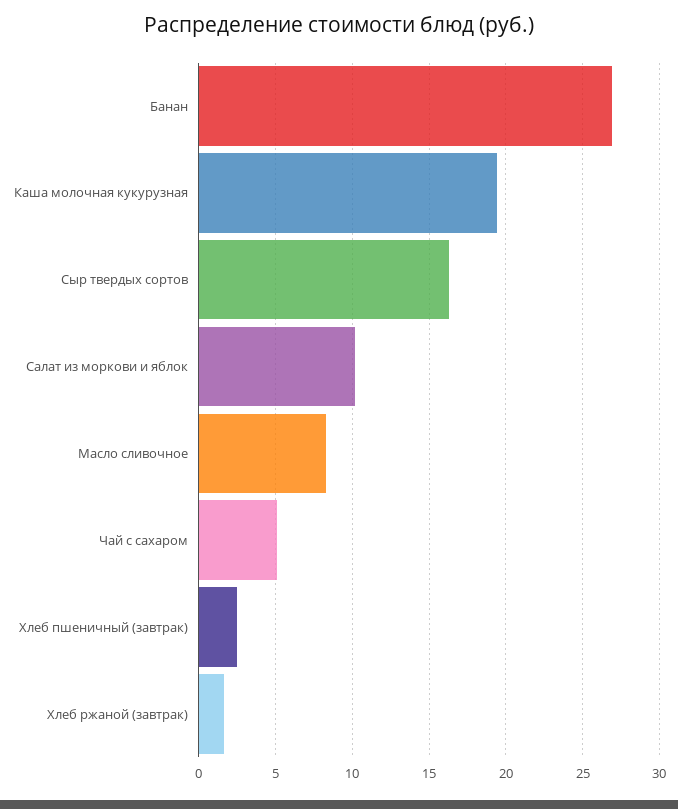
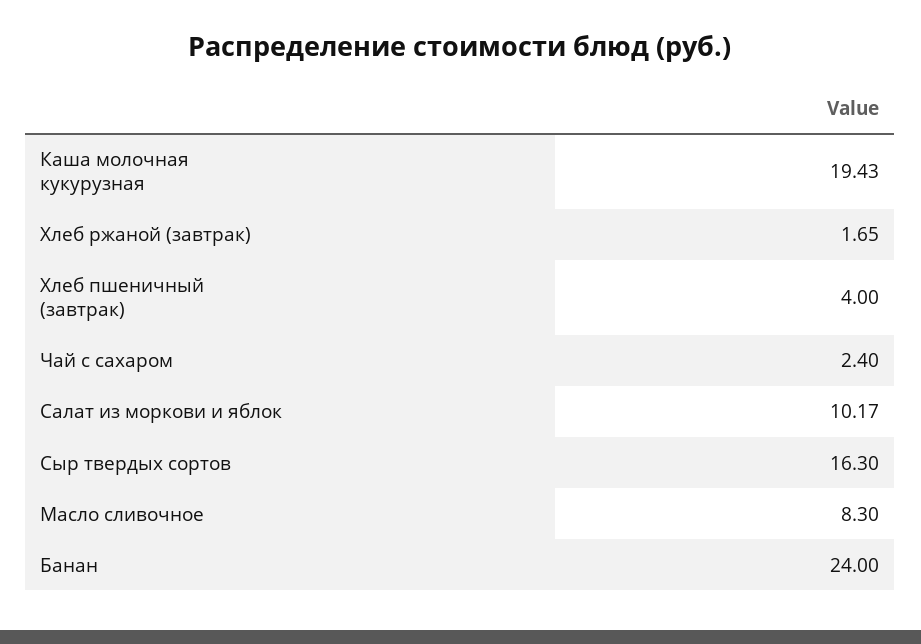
Банан: 27 -> 24
Чай с сахаром: 5 -> 2.4
Хлеб пшеничный (завтрак): 2.5 -> 4

